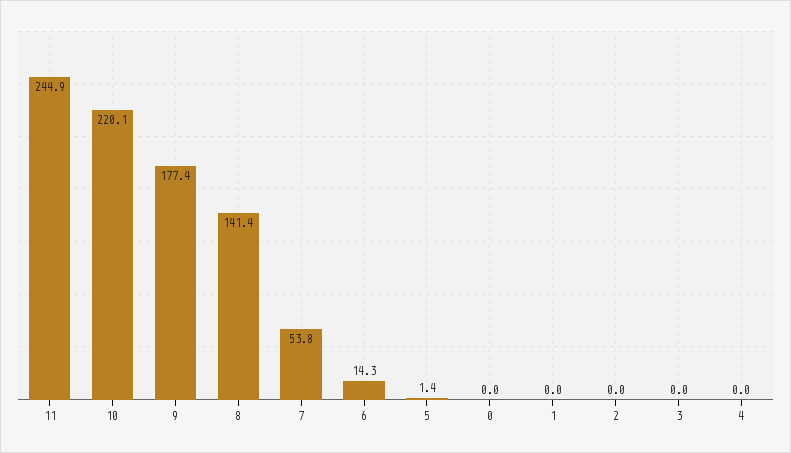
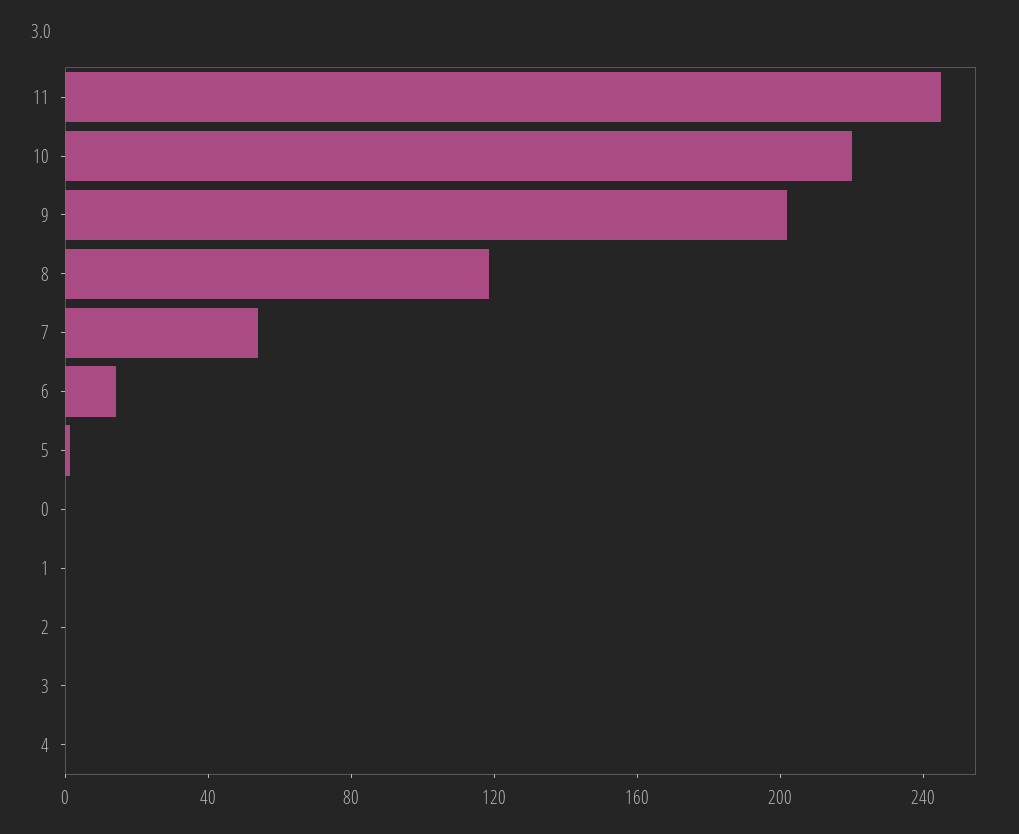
9: 177.4 -> 200
8: 141.4 -> 120

